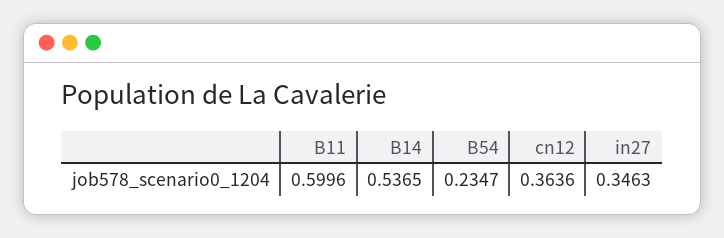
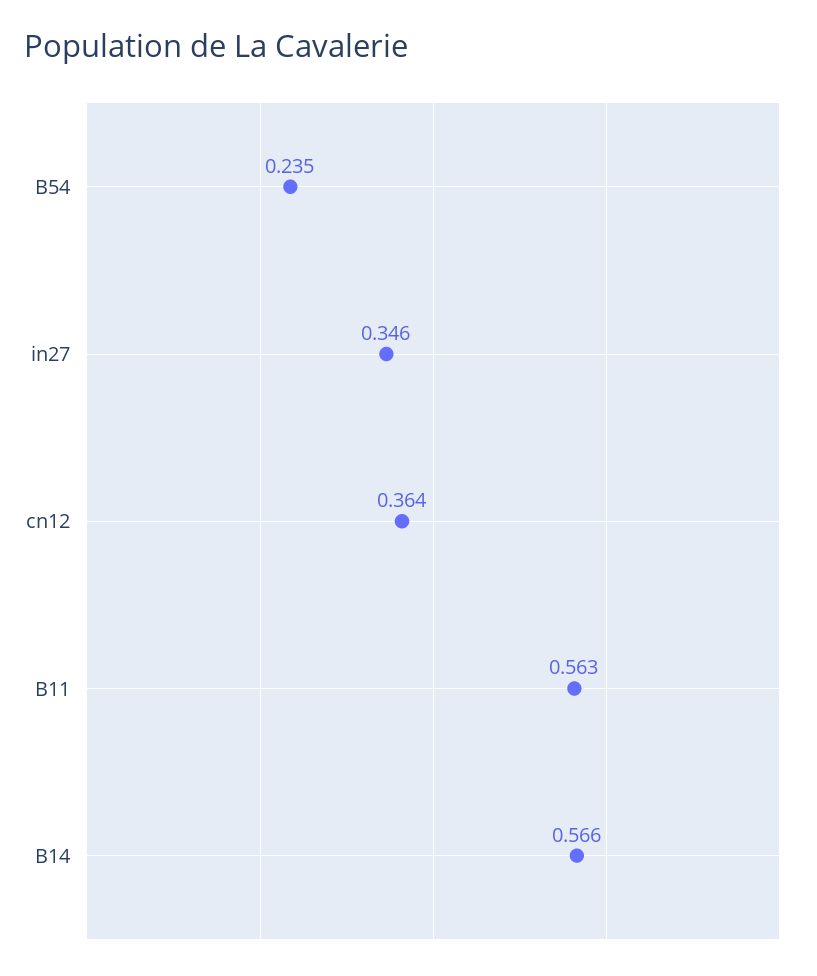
B11: 0.5996 -> 0.563
B14: 0.5365 -> 0.566

